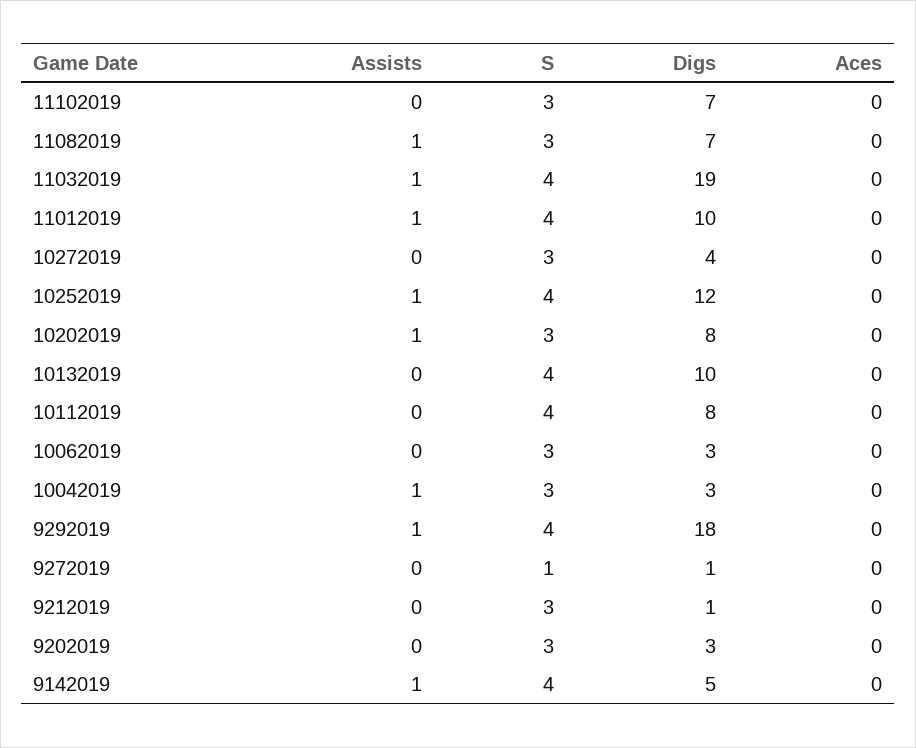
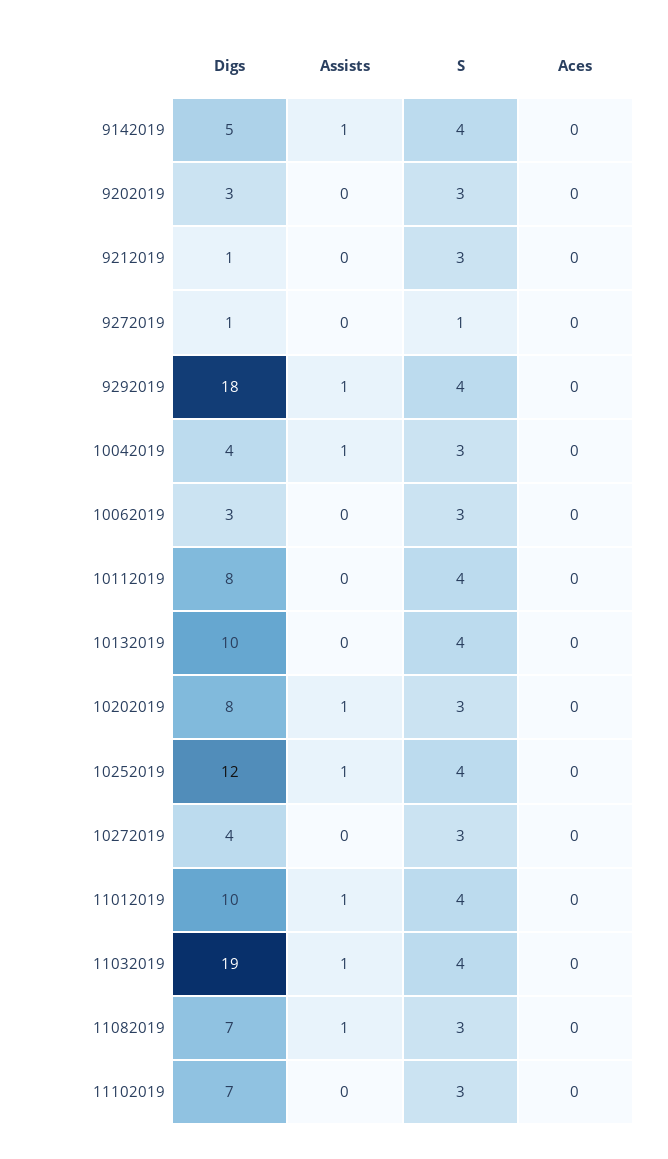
Digs, 10042019: 3 -> 4

